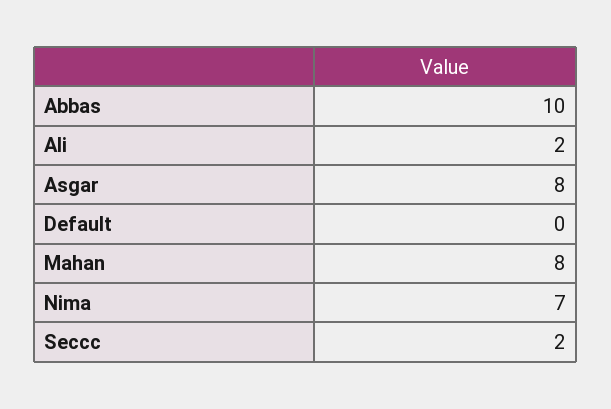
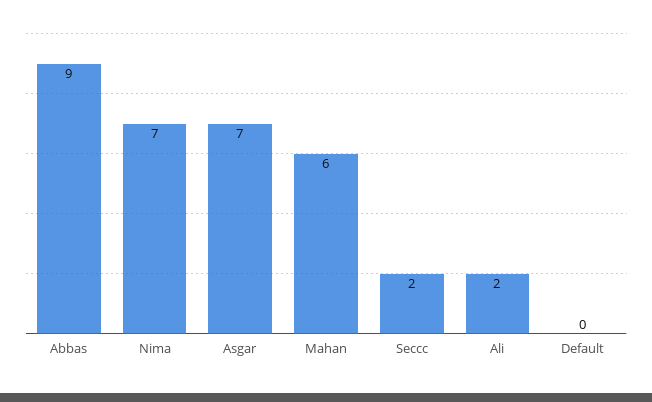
Abbas: 10 -> 9
Asgar: 8 -> 7
Mahan: 8 -> 6

